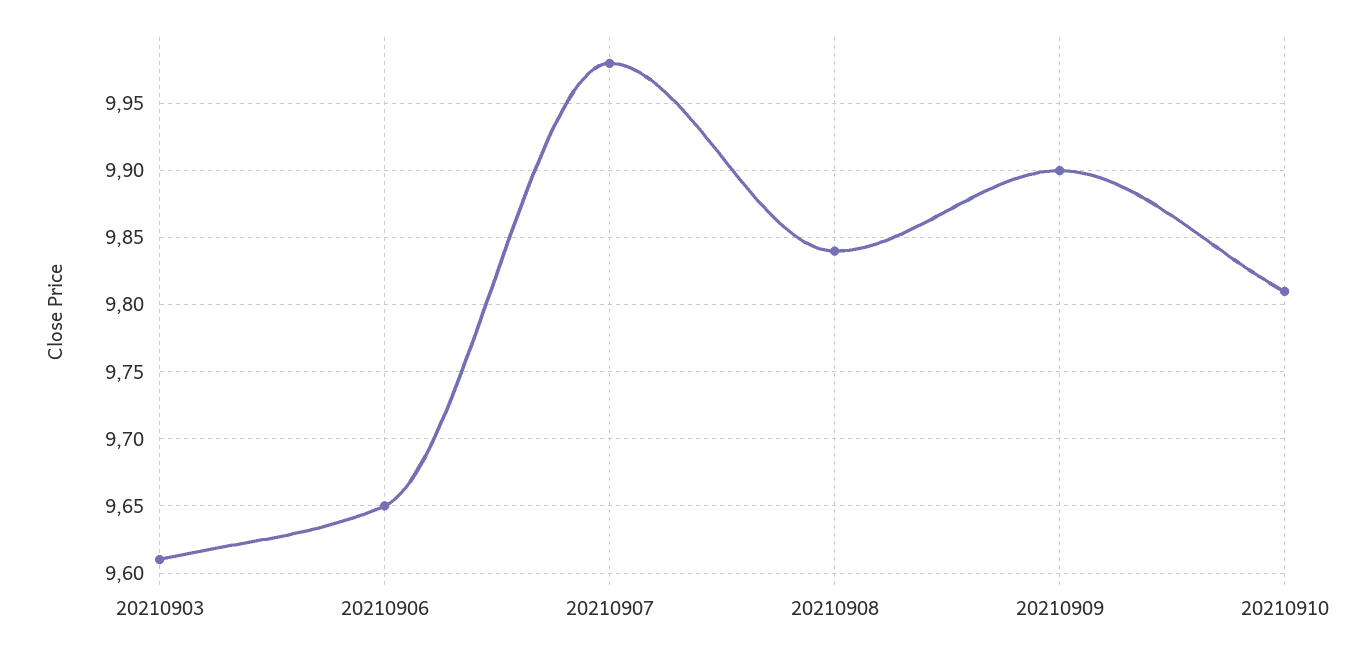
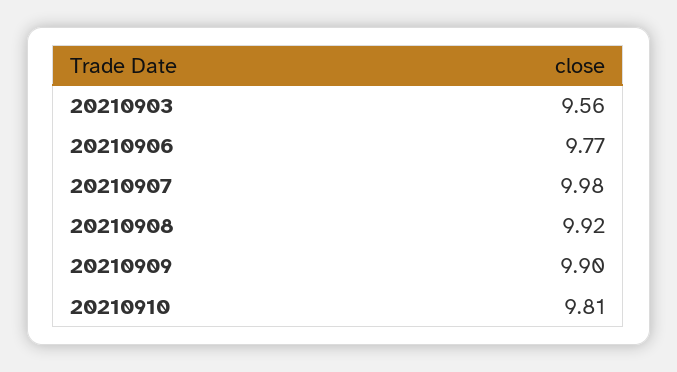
20210903: 9.61 -> 9.56
20210906: 9.65 -> 9.77
20210908: 9.84 -> 9.92

